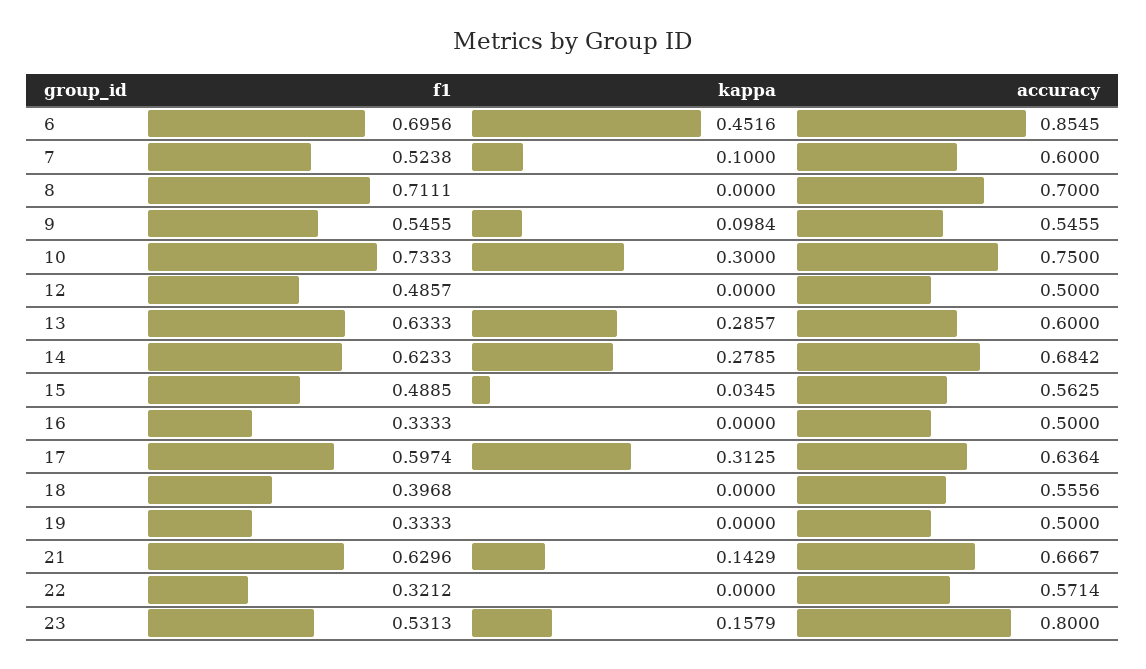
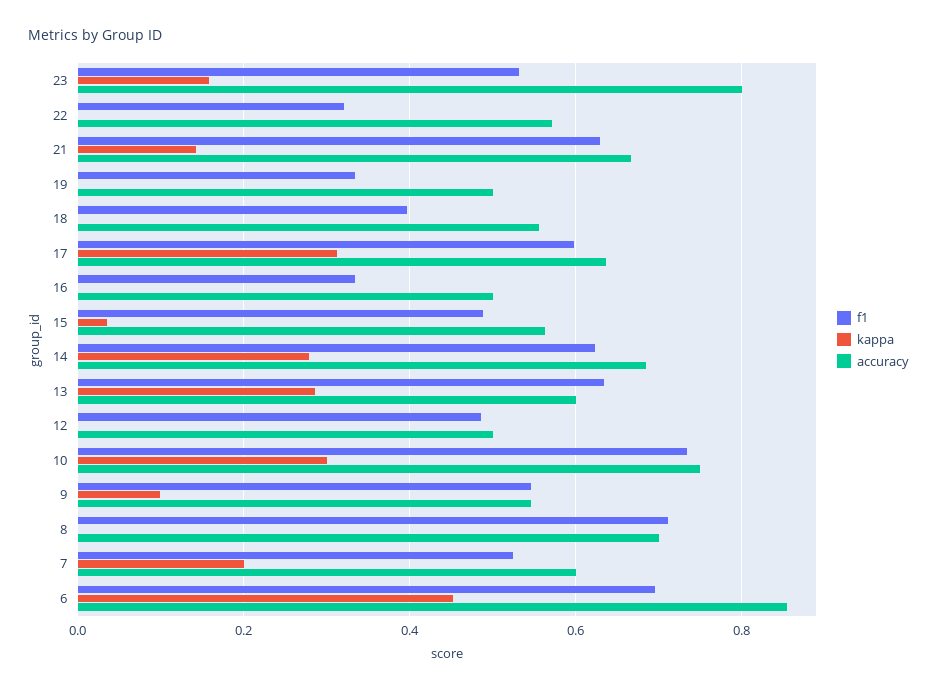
kappa, 7: 0.1 -> 0.2

